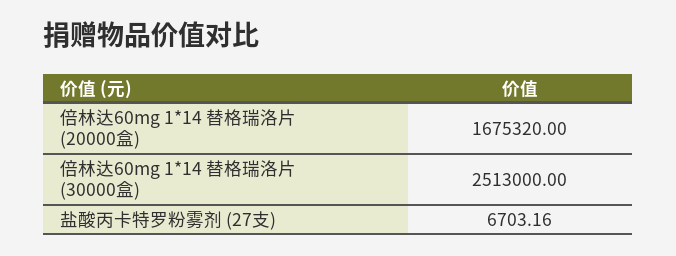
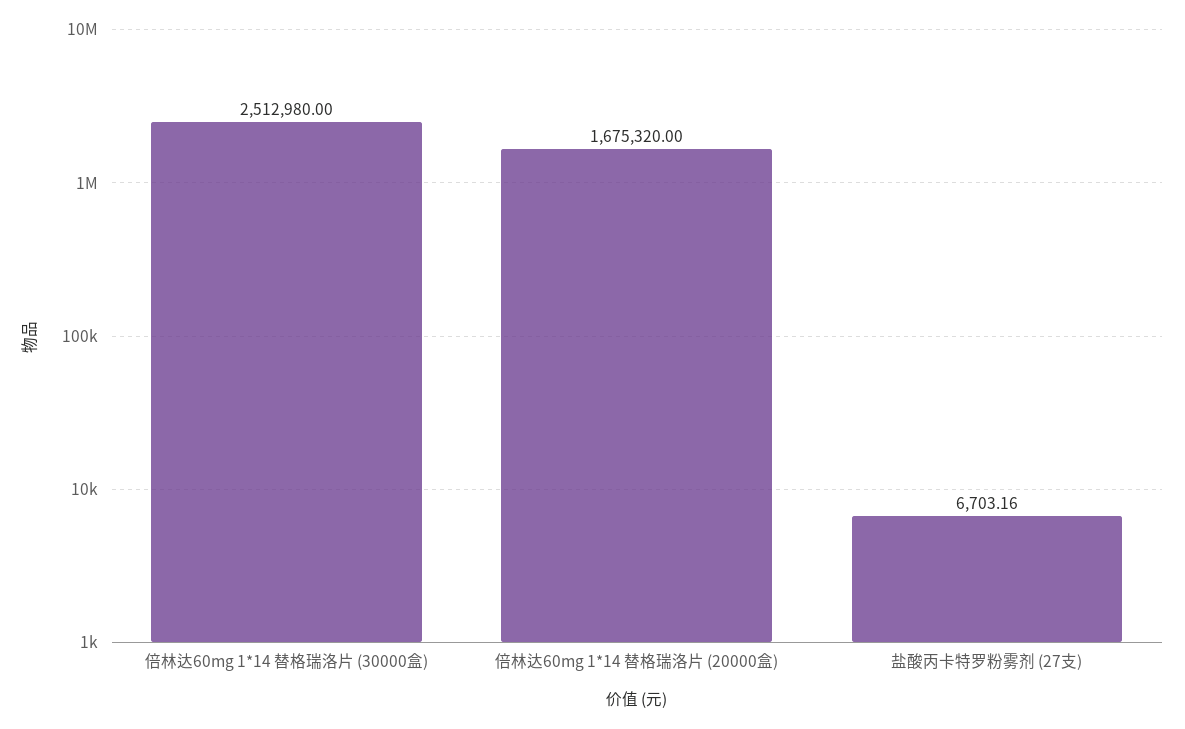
倍林达60mg 1*14 替格瑞洛片 (30000盒): 2513000 -> 2512980

